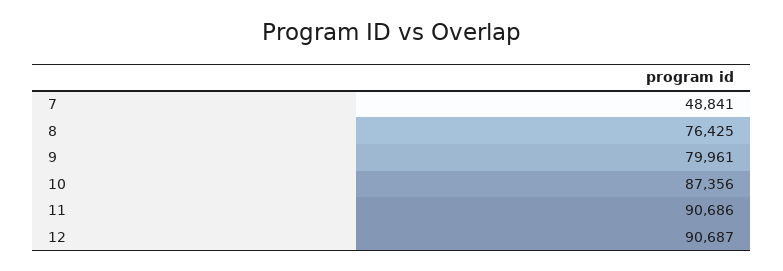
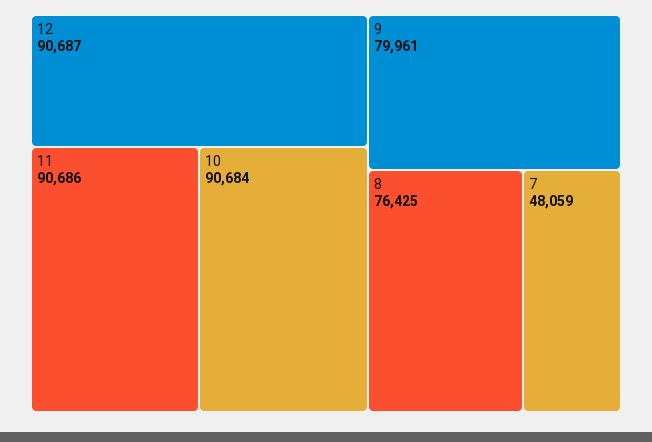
7: 48841 -> 48059
10: 87356 -> 90684

